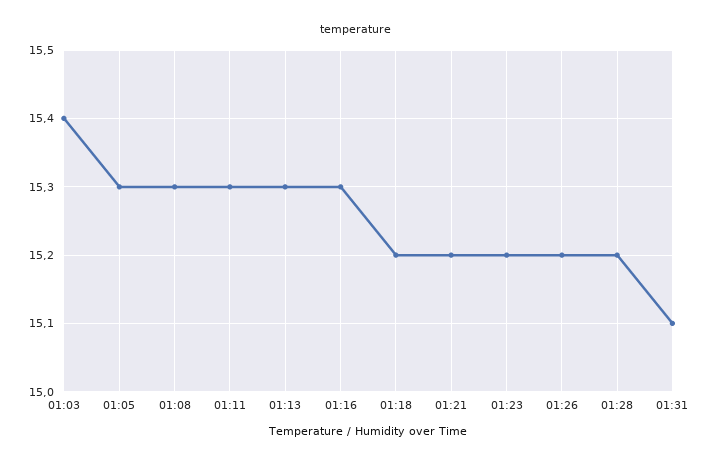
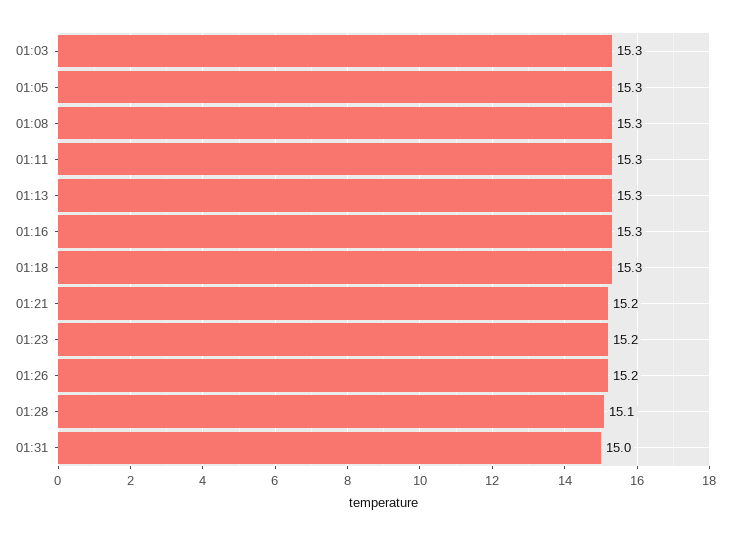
01:03: 15.4 -> 15.3
01:18: 15.2 -> 15.3
01:28: 15.2 -> 15.1
01:31: 15.1 -> 15

